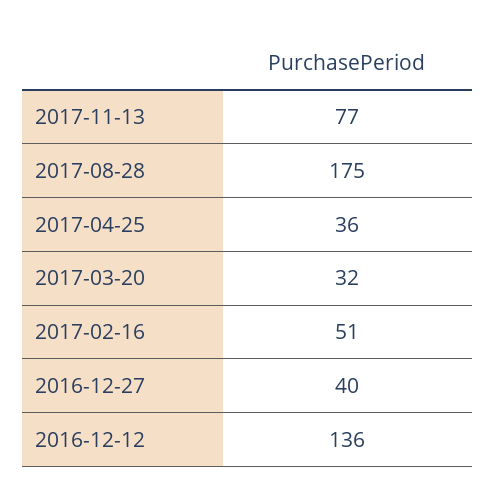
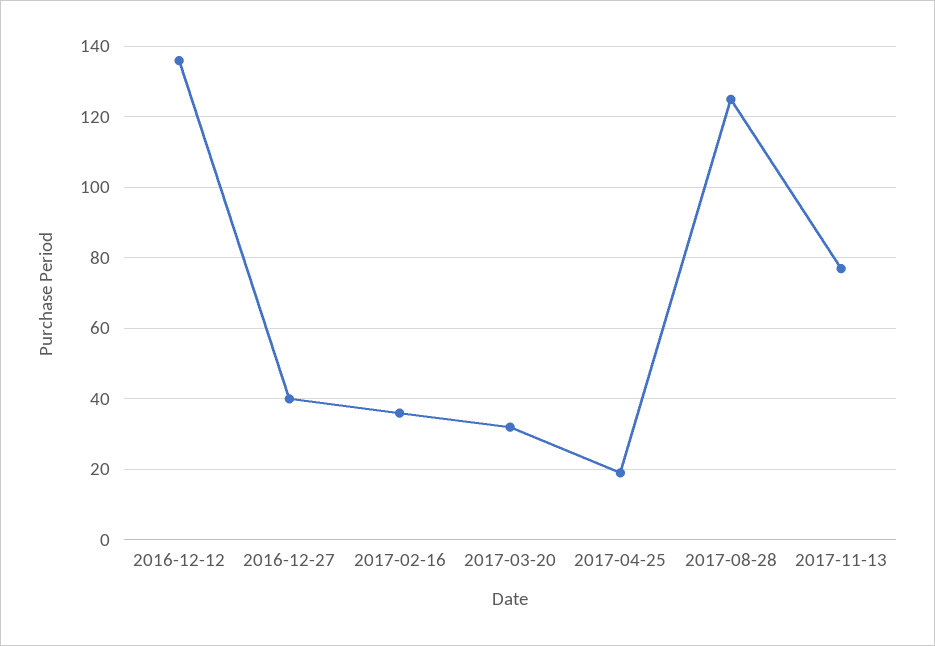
2017-08-28: 175 -> 125
2017-04-25: 36 -> 20
2017-02-16: 51 -> 35

